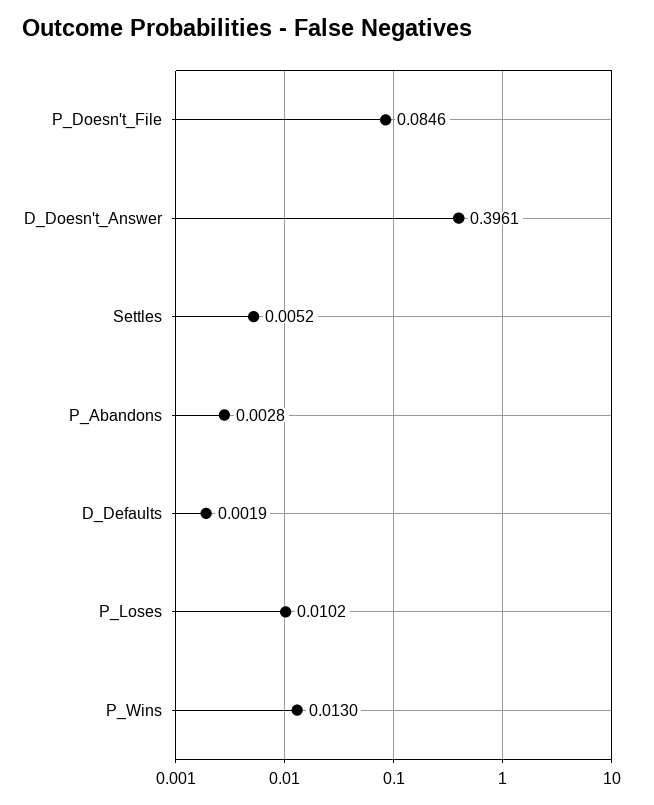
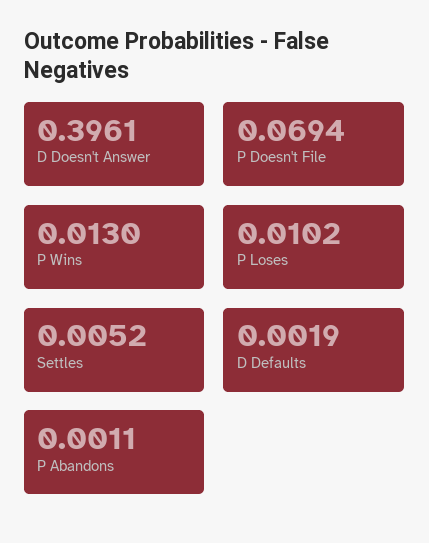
P_Doesn't_File: 0.0846 -> 0.0694
P_Abandons: 0.0028 -> 0.0011

